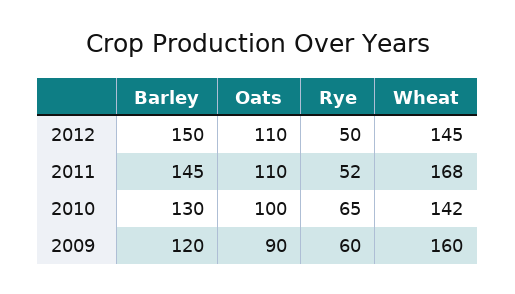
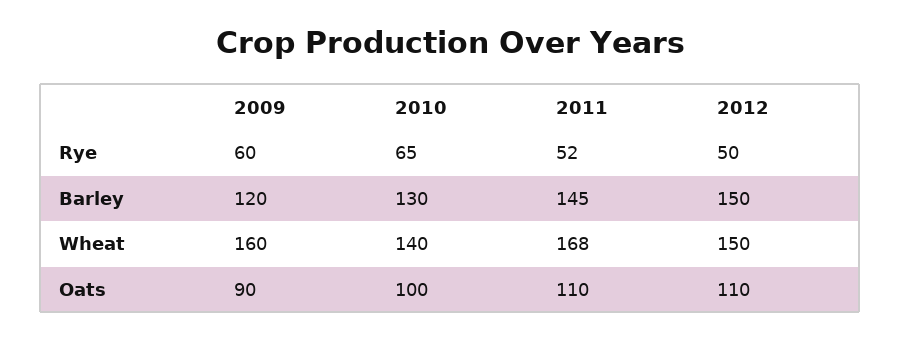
Wheat, 2012: 145 -> 150
Wheat, 2010: 142 -> 140

